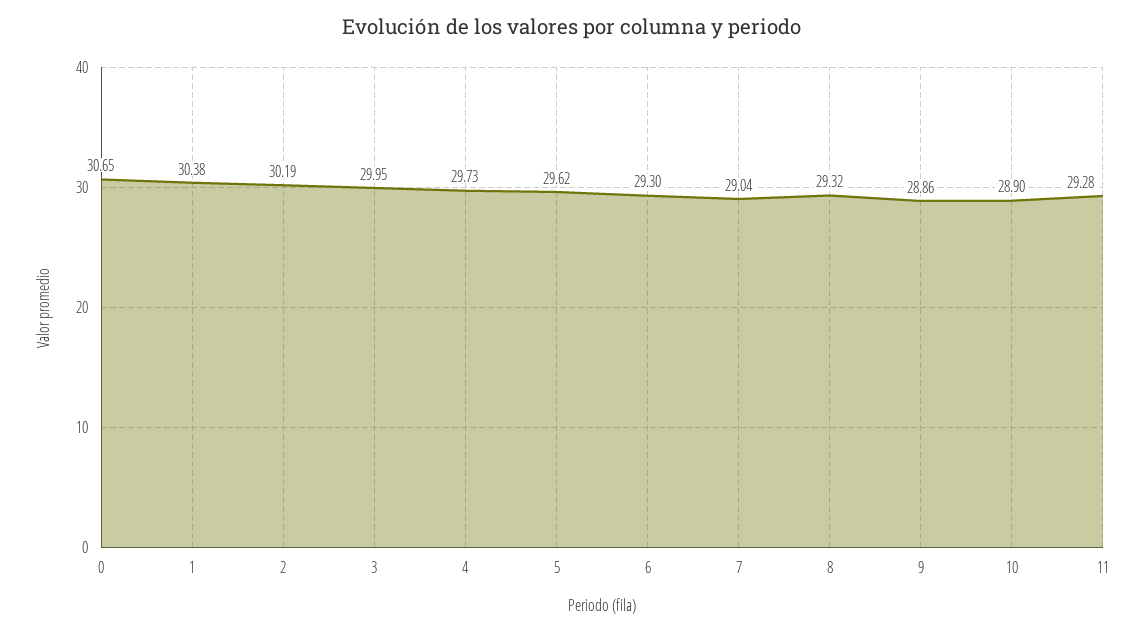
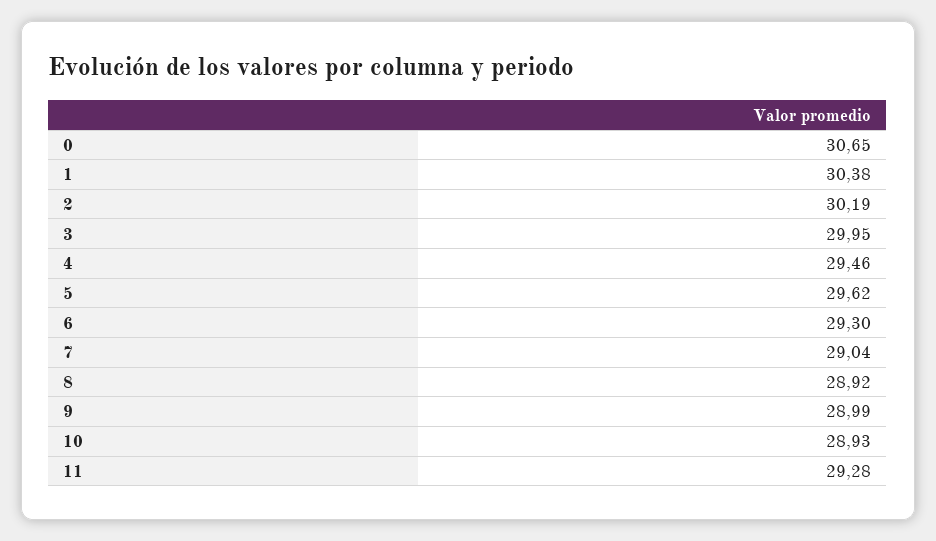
4: 29.73 -> 29.46
8: 29.32 -> 28.92
9: 28.86 -> 28.99
10: 28.9 -> 28.93

